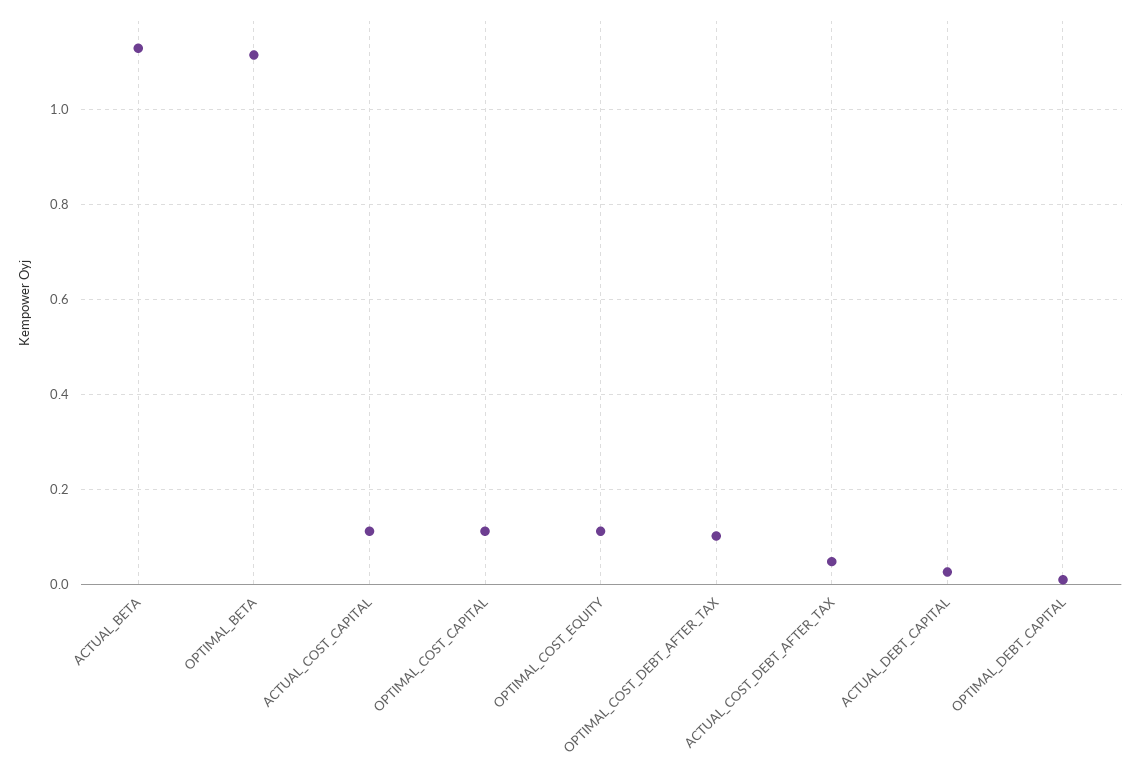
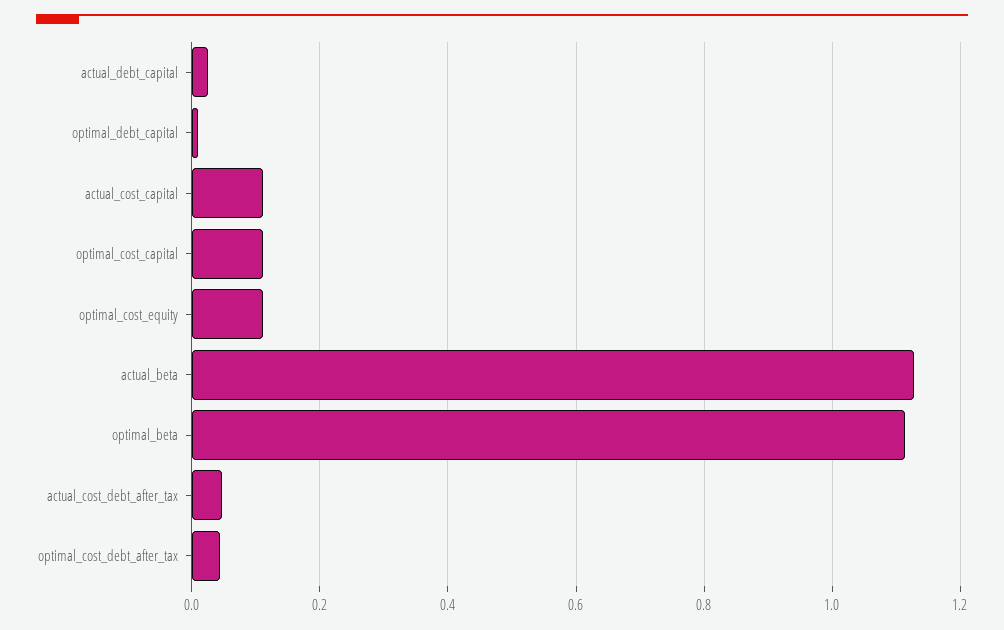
OPTIMAL_COST_DEBT_AFTER_TAX: 0.1 -> 0.04

